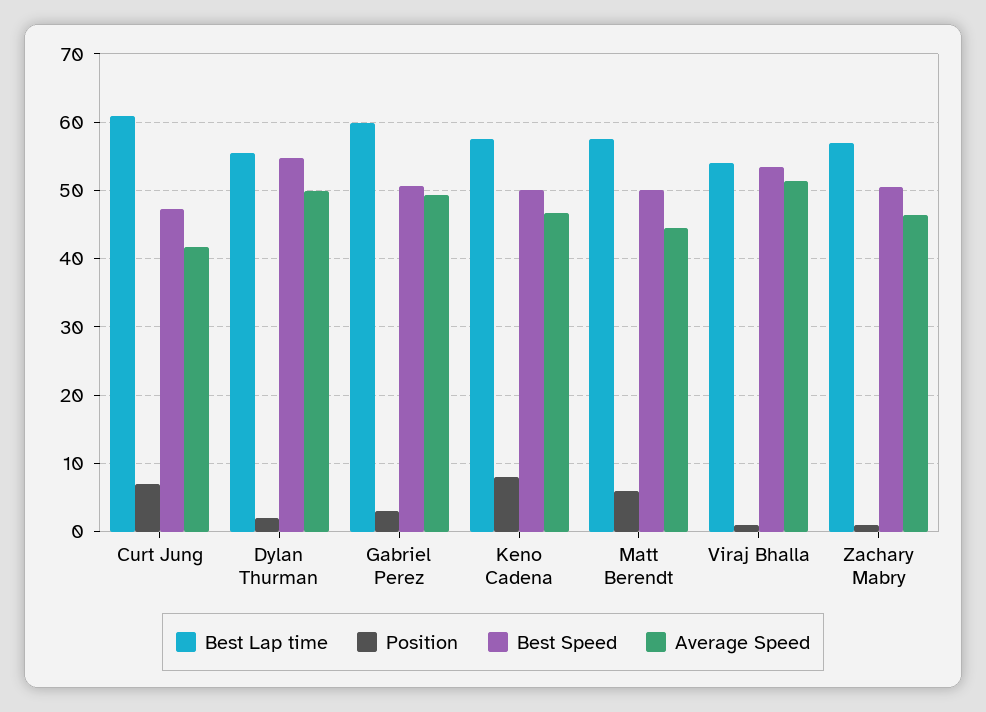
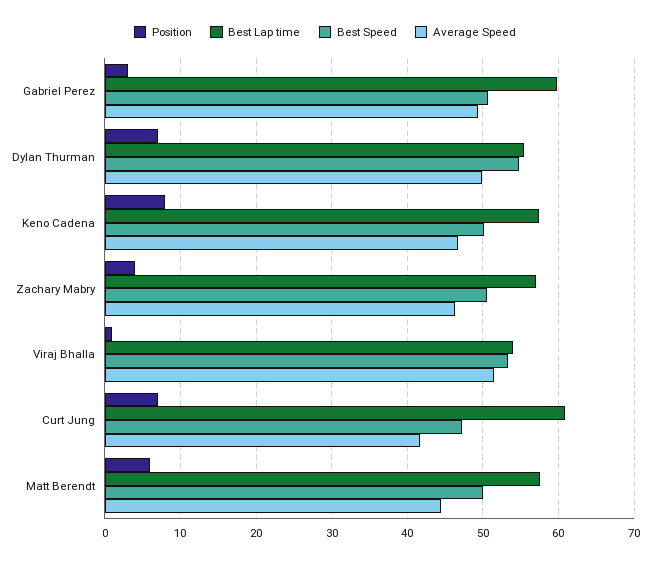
Position, Dylan Thurman: 2 -> 7
Position, Zachary Mabry: 1 -> 4

